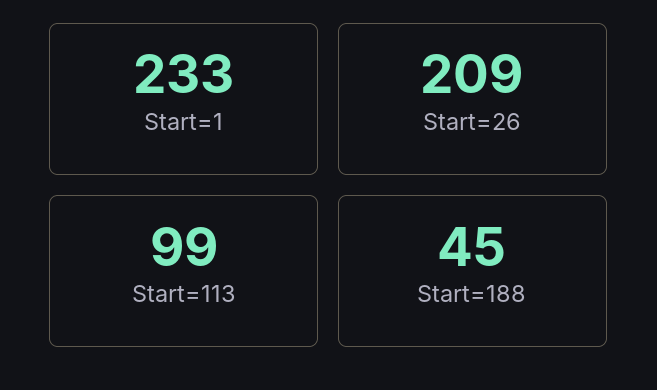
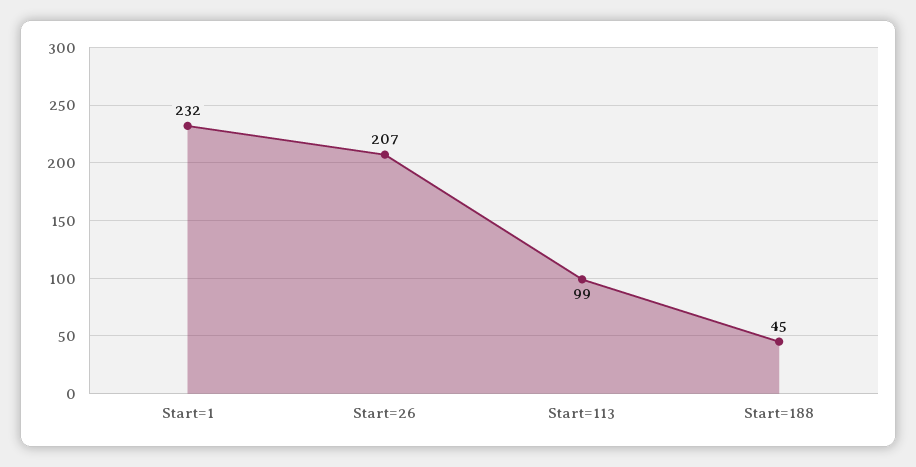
Start=1: 233 -> 232
Start=26: 209 -> 207

